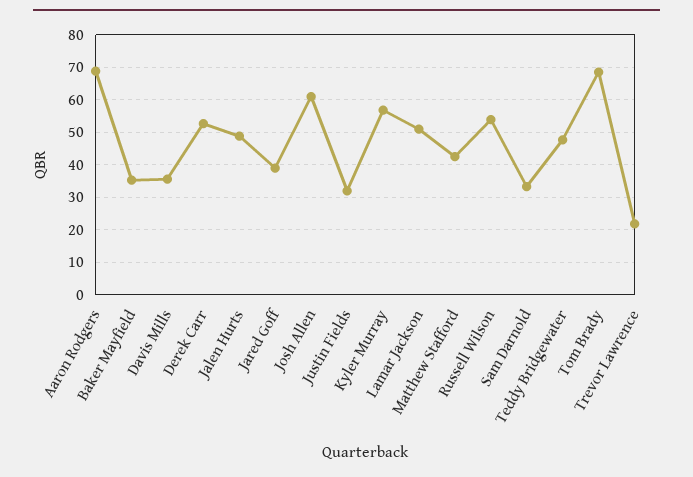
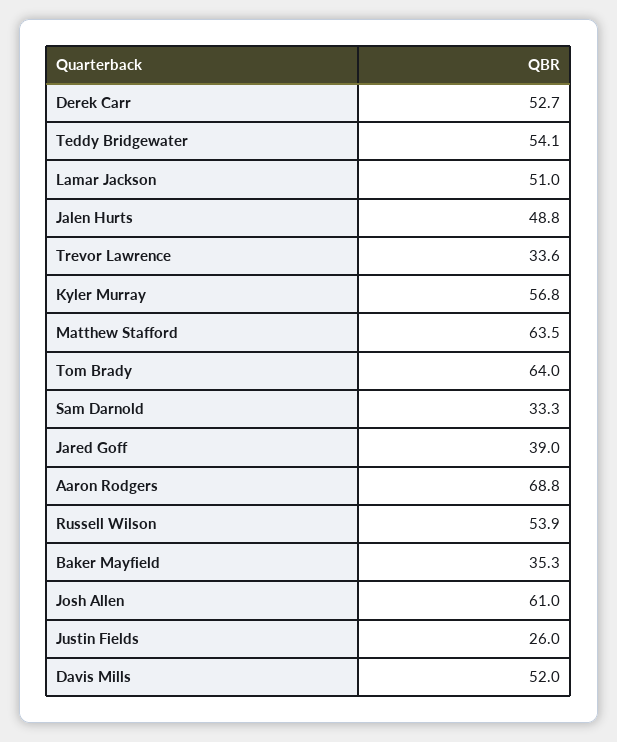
Davis Mills: 36 -> 52
Justin Fields: 32 -> 26
Matthew Stafford: 42 -> 63.5
Teddy Bridgewater: 48 -> 54.1
Tom Brady: 68 -> 64
Trevor Lawrence: 22 -> 33.6

